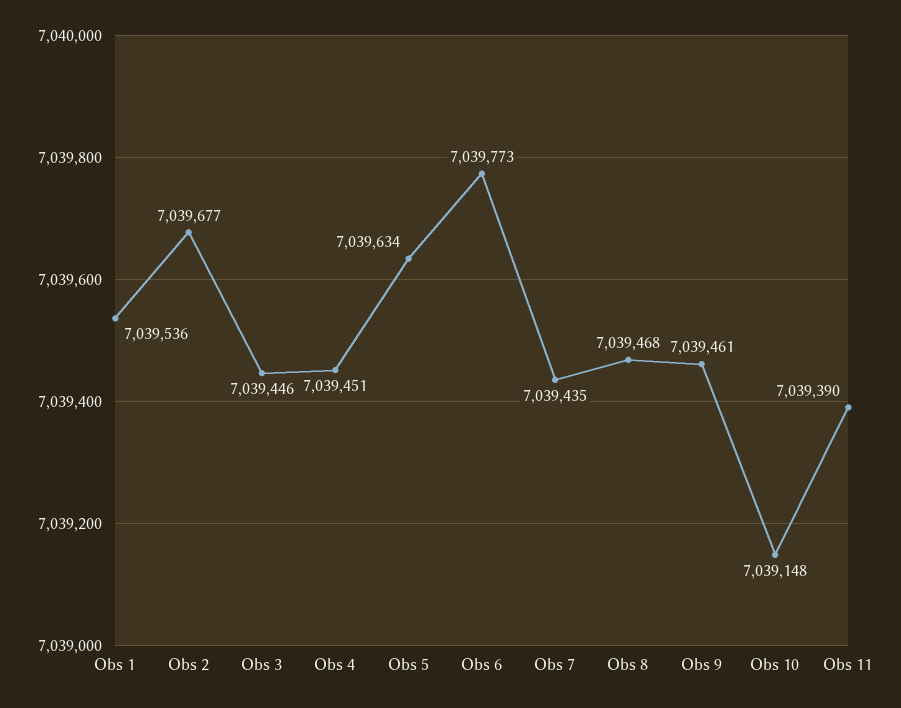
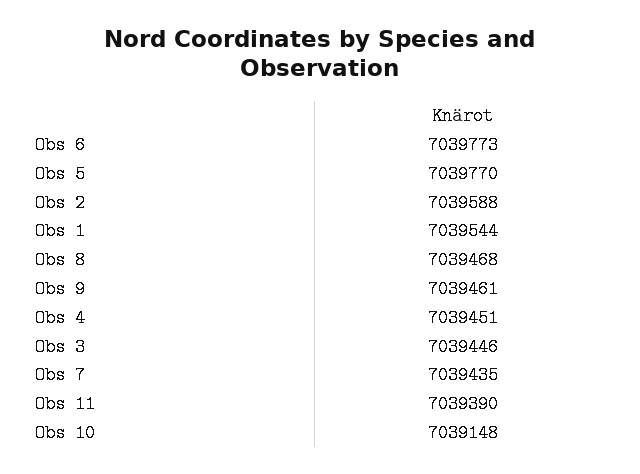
Obs 1: 7039536 -> 7039544
Obs 2: 7039677 -> 7039588
Obs 5: 7039634 -> 7039770

